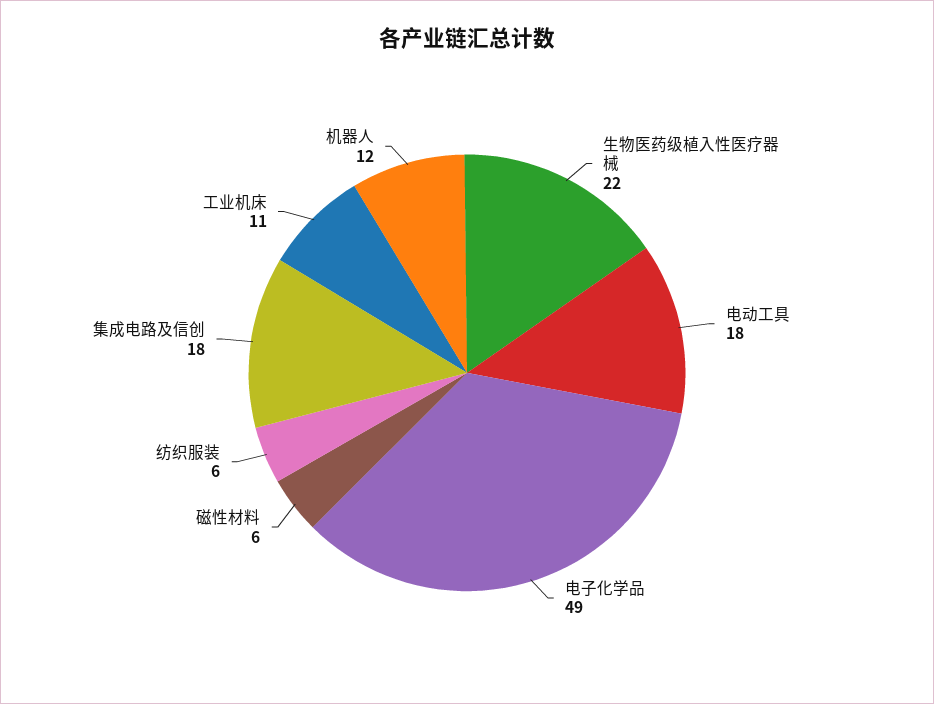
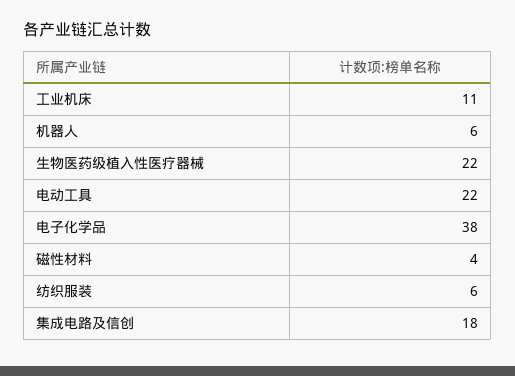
电动工具: 18 -> 22
电子化学品: 49 -> 38
磁性材料: 6 -> 4
机器人: 12 -> 6

